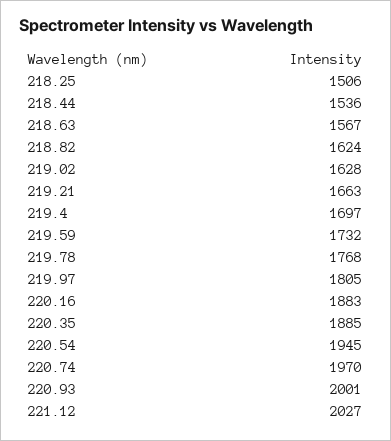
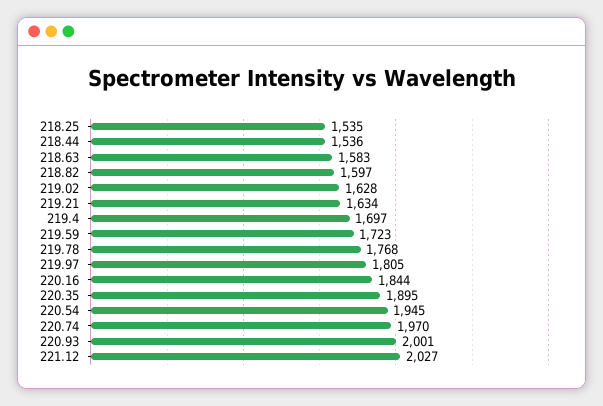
218.25: 1506 -> 1535
218.63: 1567 -> 1583
218.82: 1624 -> 1597
219.21: 1663 -> 1634
219.59: 1732 -> 1723
220.16: 1883 -> 1844
220.35: 1885 -> 1895

